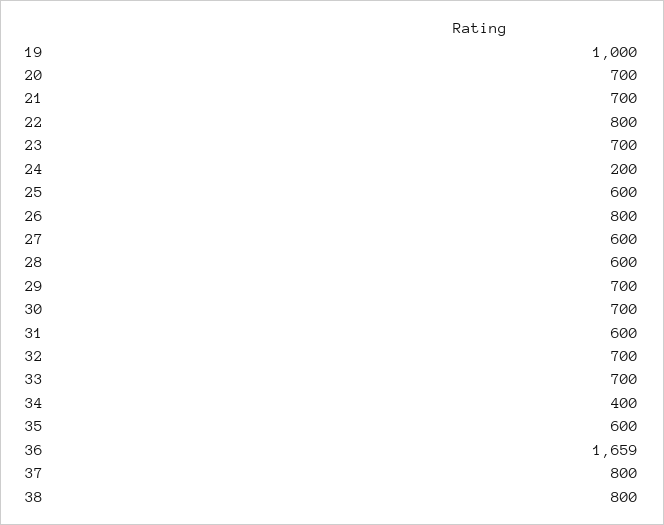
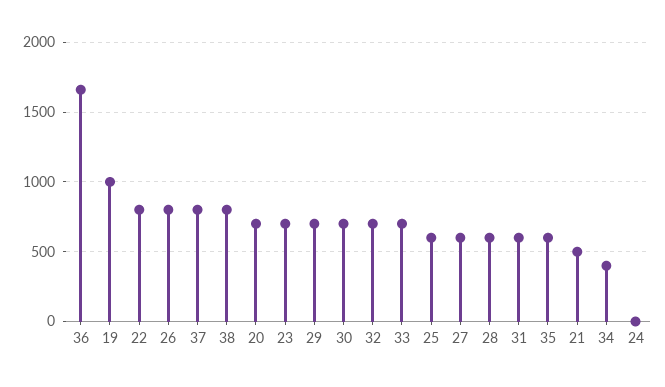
21: 700 -> 500
24: 200 -> 0

